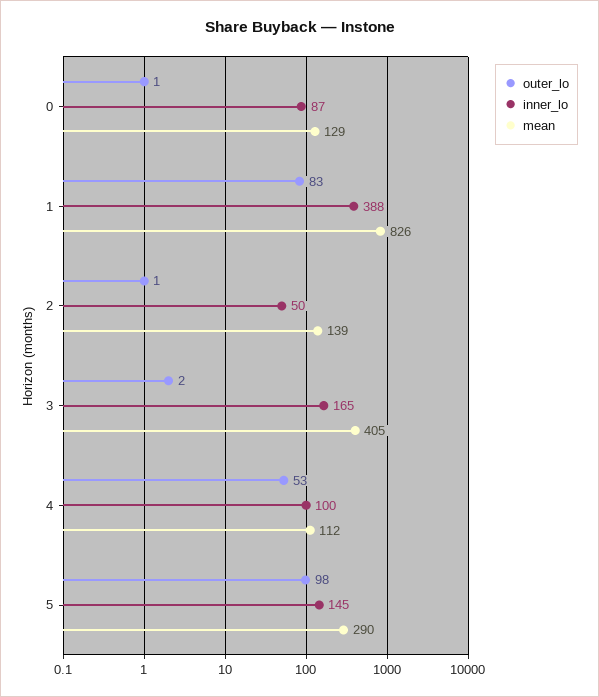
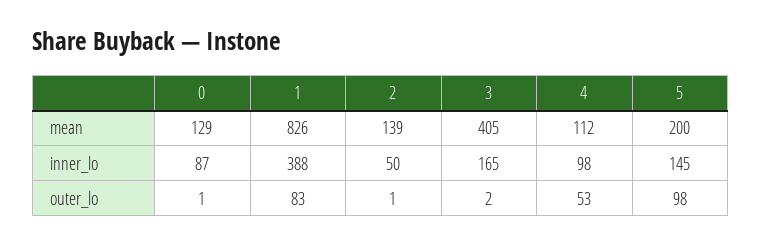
inner_lo, 4: 100 -> 98
mean, 5: 290 -> 200

